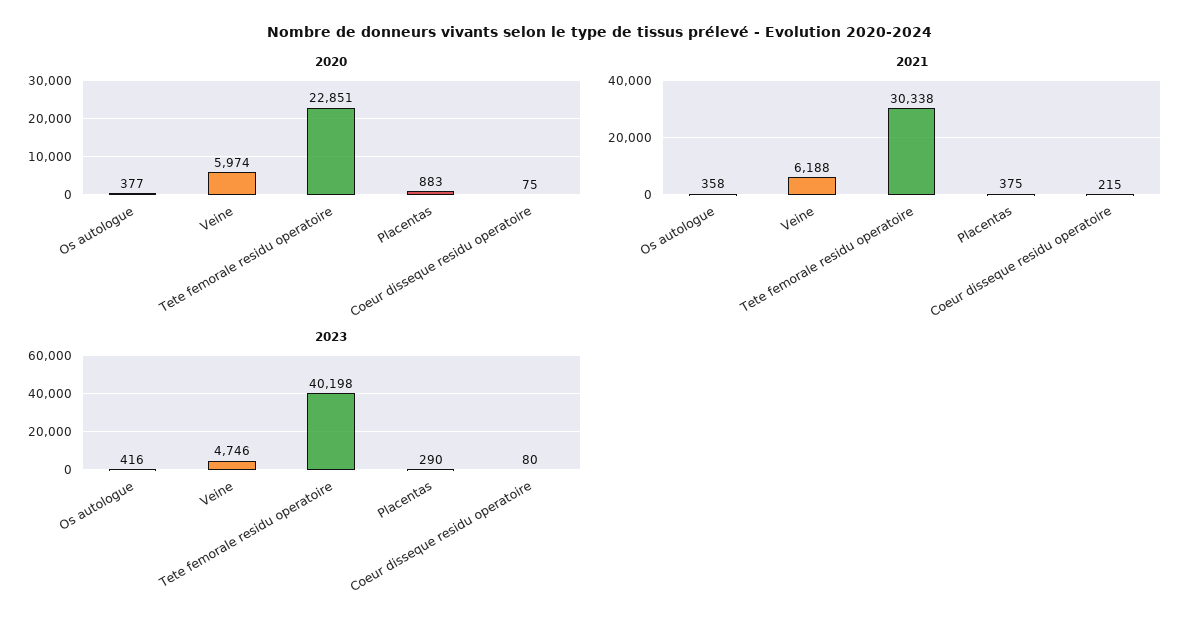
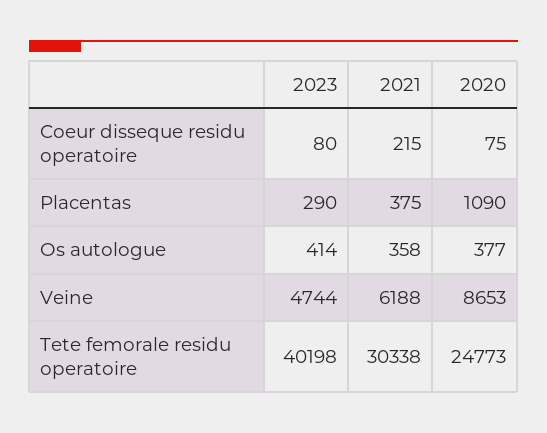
2020, Veine: 5974 -> 8653
2020, Tete femorale residu operatoire: 22851 -> 24773
2020, Placentas: 883 -> 1090
2023, Os autologue: 416 -> 414
2023, Veine: 4746 -> 4744

